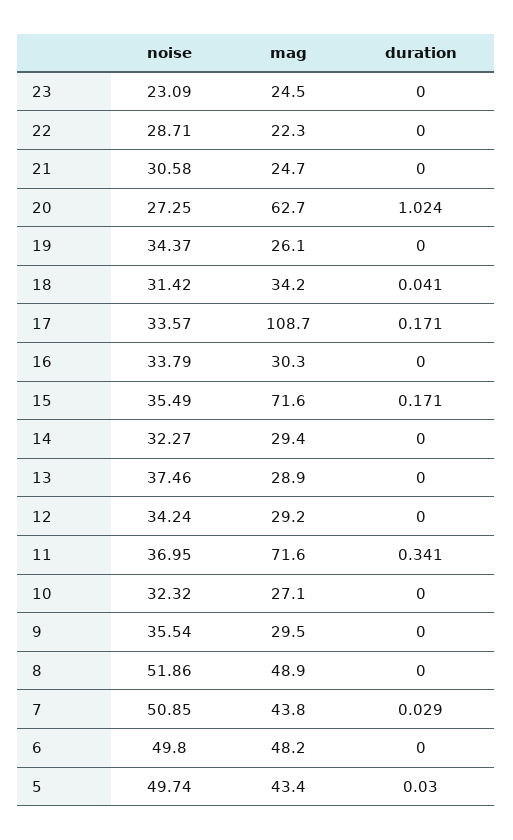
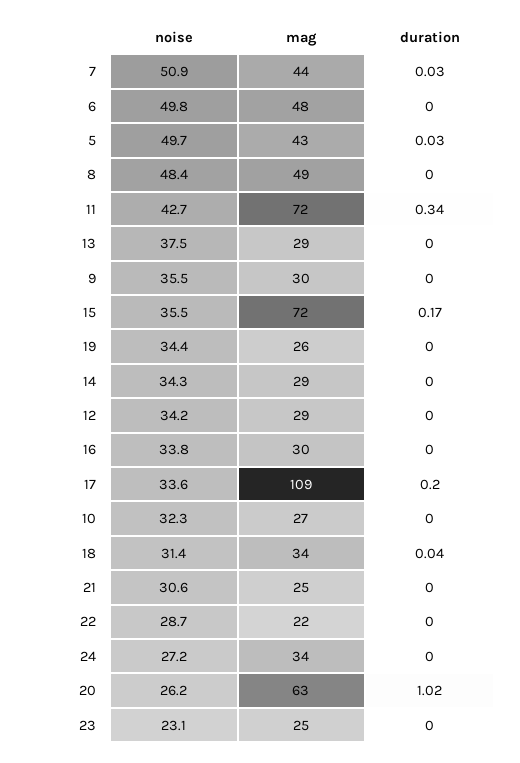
noise, 20: 27.25 -> 26.2
duration, 17: 0.171 -> 0.2
noise, 14: 32.27 -> 34.3
noise, 11: 36.95 -> 42.7
noise, 8: 51.86 -> 48.4
noise, 24: none -> 27.2
mag, 24: none -> 34
duration, 24: none -> 0

